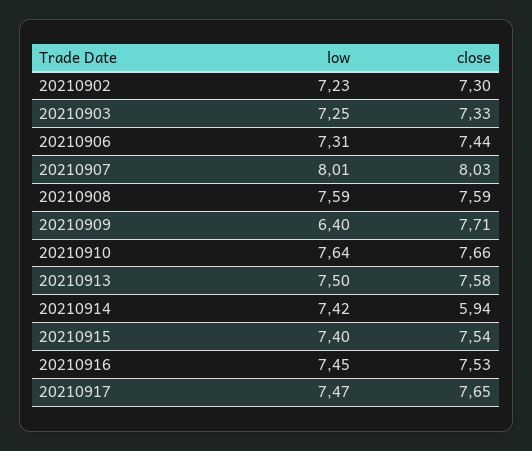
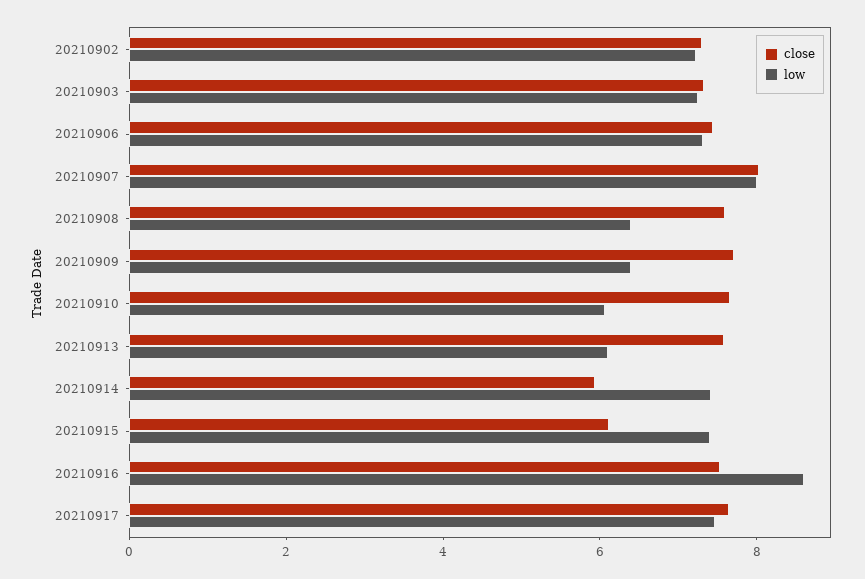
low, 20210908: 7.59 -> 6.5
low, 20210910: 7.64 -> 6
low, 20210913: 7.5 -> 6
close, 20210915: 7.54 -> 6
low, 20210916: 7.45 -> 8.5

